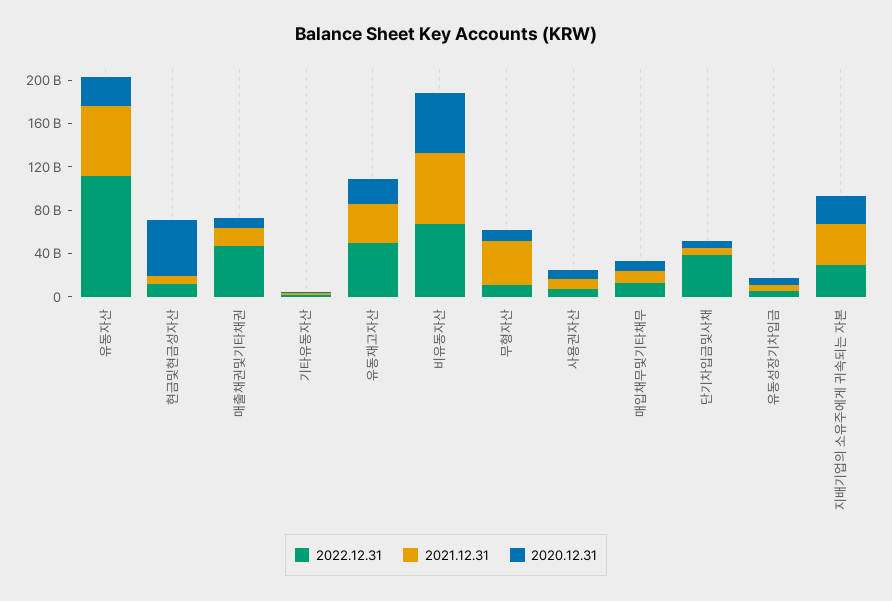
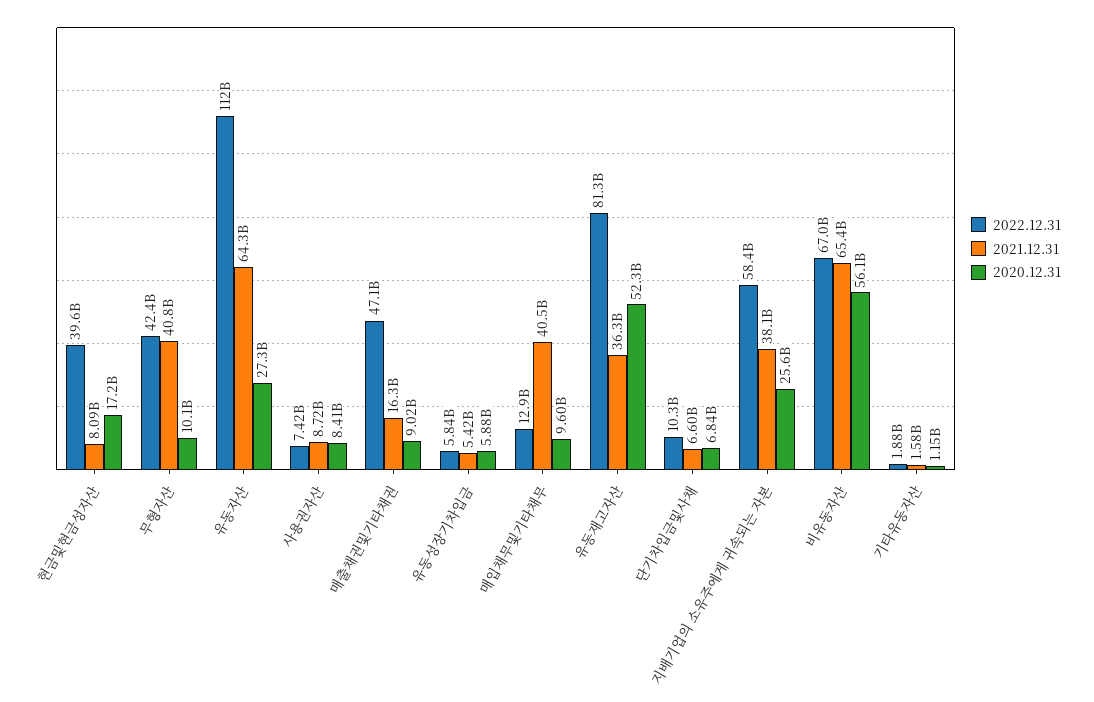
2022.12.31, 현금및현금성자산: 10000000000 -> 39600000000
2020.12.31, 현금및현금성자산: 50000000000 -> 17200000000
2022.12.31, 유동재고자산: 50000000000 -> 81300000000
2020.12.31, 유동재고자산: 20000000000 -> 52300000000
2022.12.31, 무형자산: 10000000000 -> 42400000000
2021.12.31, 매입채무및기타채무: 10000000000 -> 40500000000
2022.12.31, 단기차입금및사채: 40000000000 -> 10300000000
2022.12.31, 지배기업의 소유주에게 귀속되는 자본: 30000000000 -> 58400000000

